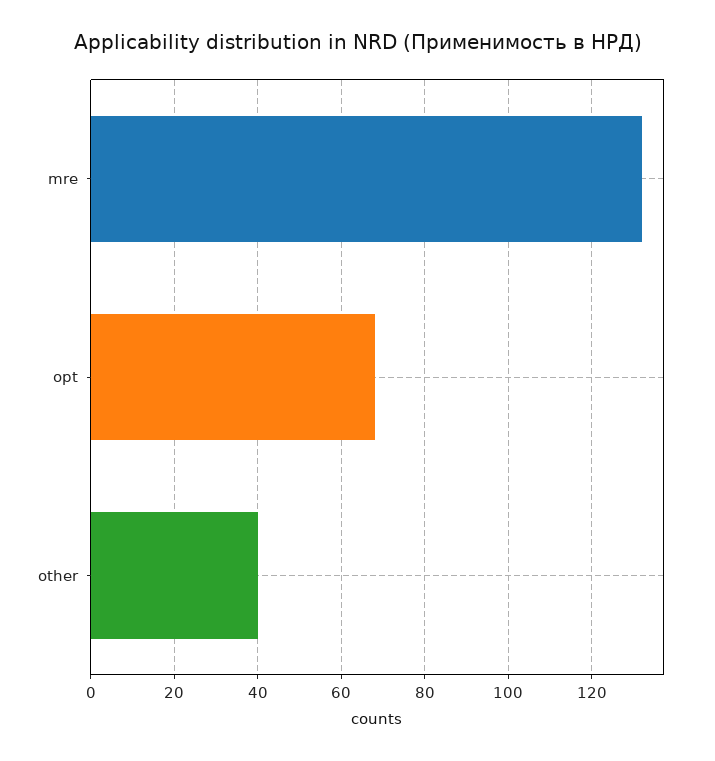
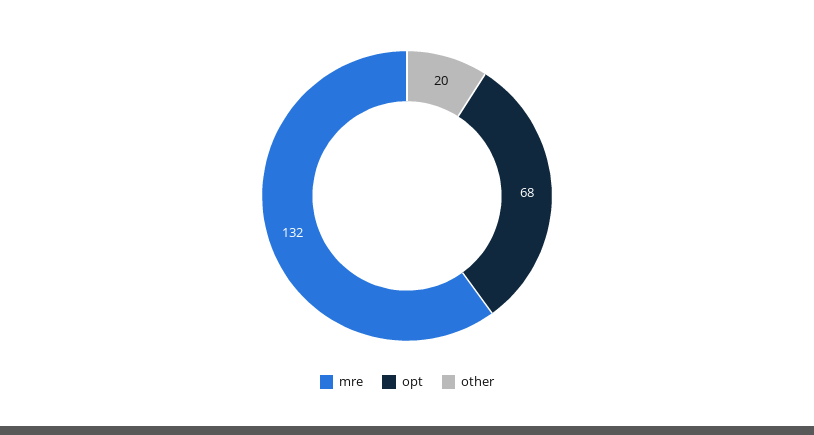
other: 40 -> 20

